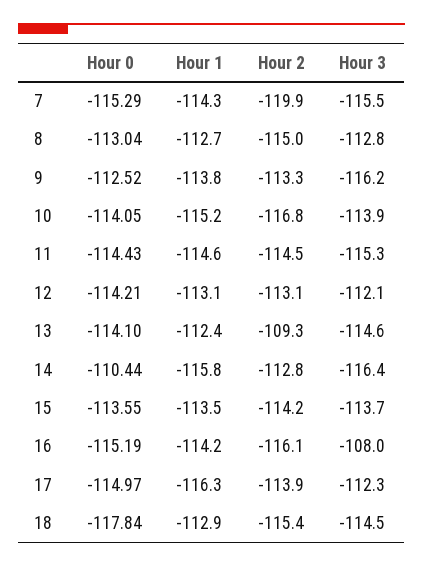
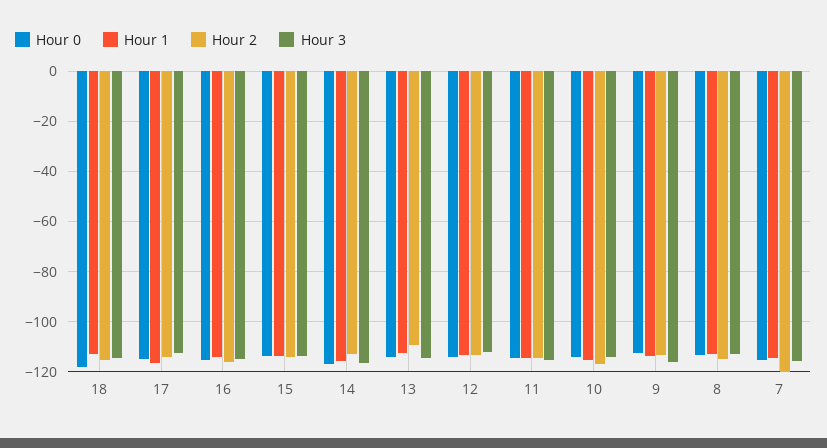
Hour 0, 14: -110.44 -> -117.5
Hour 3, 16: -108 -> -115

